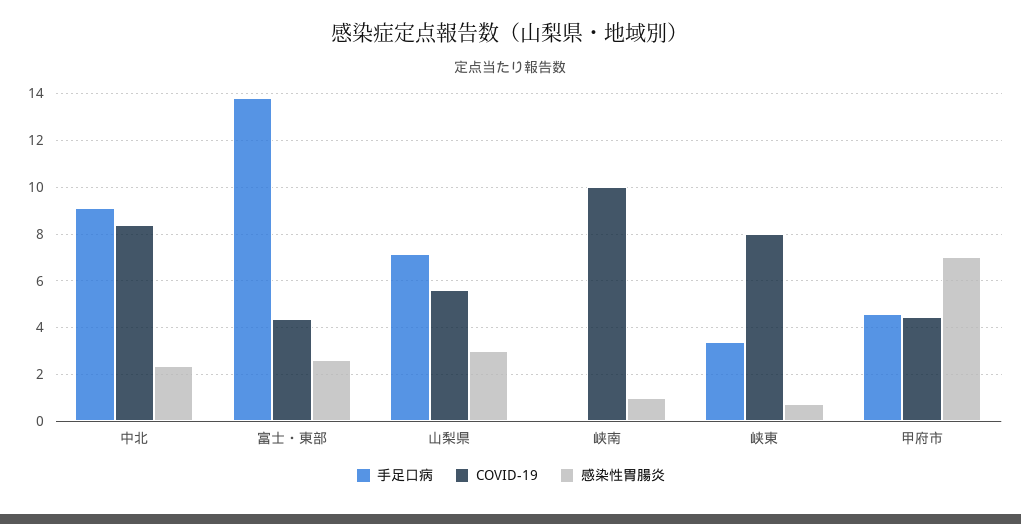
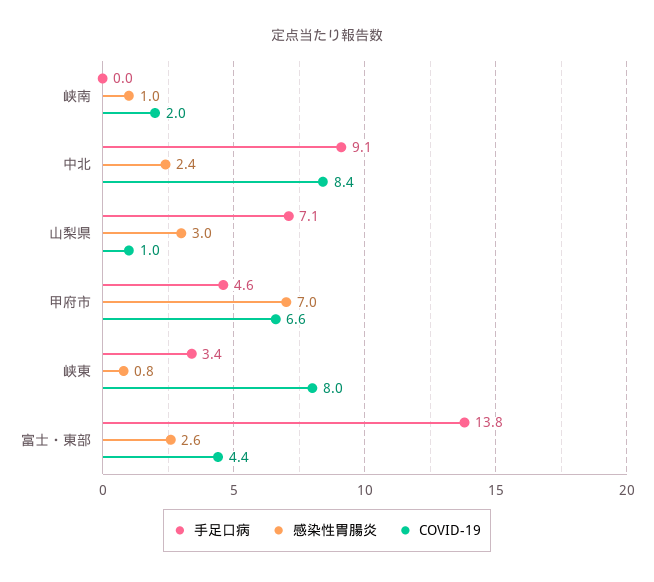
COVID-19, 山梨県: 5.5 -> 1
COVID-19, 峡南: 10 -> 2
COVID-19, 甲府市: 4.5 -> 6.6

